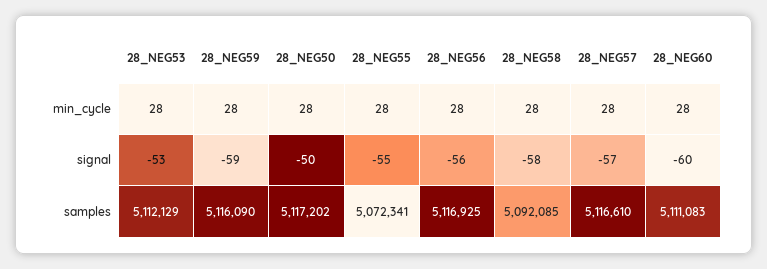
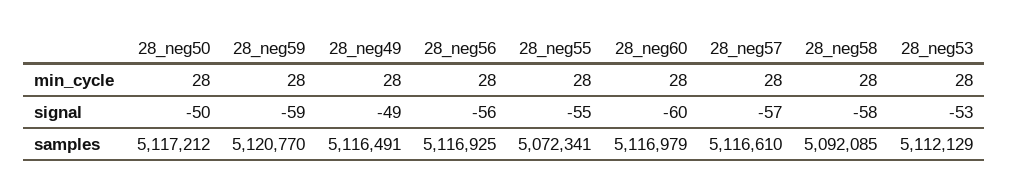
28_NEG59, samples: 5116090 -> 5120770
28_NEG50, samples: 5117202 -> 5117212
28_NEG60, samples: 5111083 -> 5116979
28_neg49, min_cycle: none -> 28
28_neg49, signal: none -> -49
28_neg49, samples: none -> 5116491

